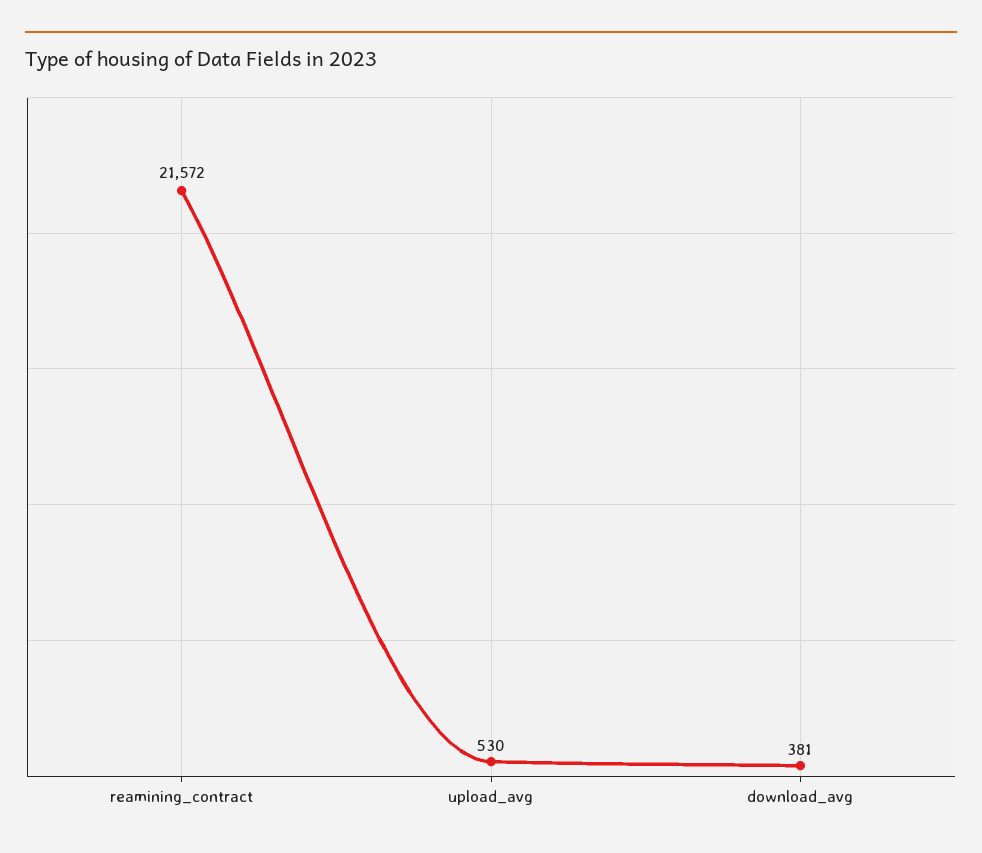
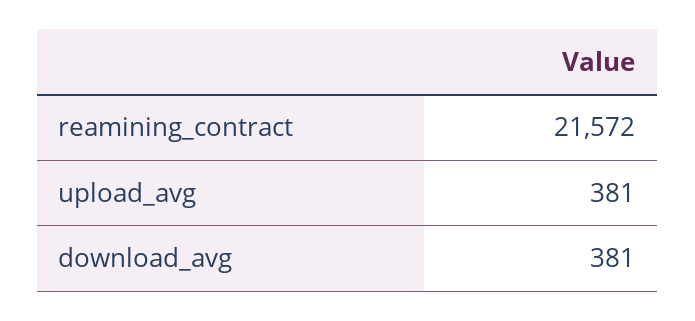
upload_avg: 530 -> 381

